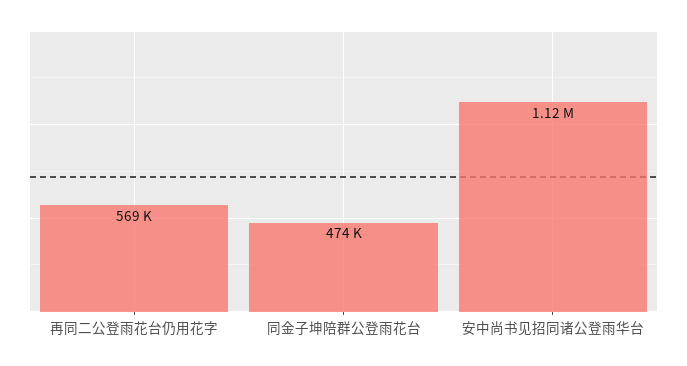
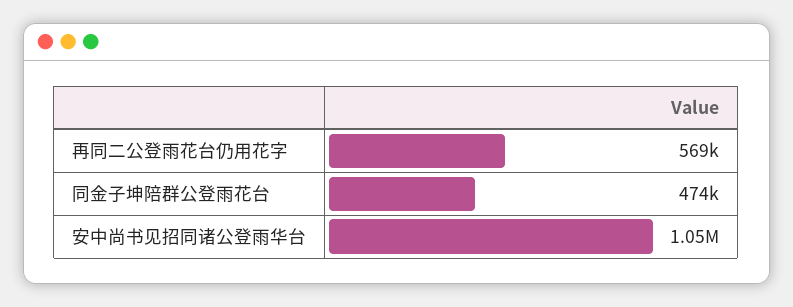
安中尚书见招同诸公登雨华台: 1120000 -> 1050000

